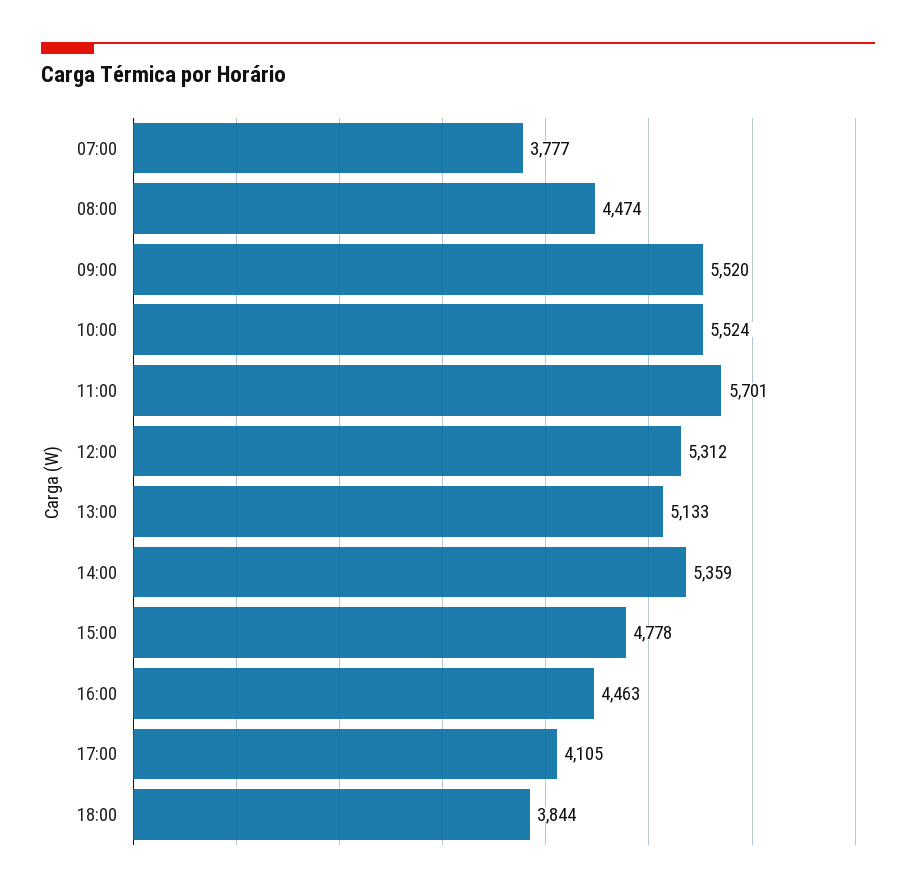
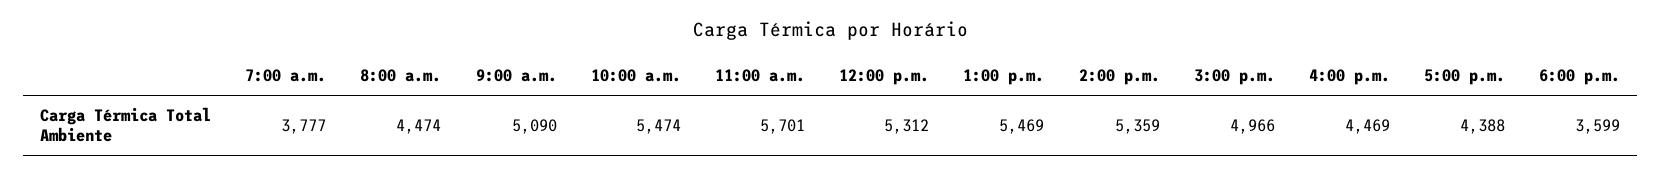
09:00: 5520 -> 5090
10:00: 5524 -> 5474
13:00: 5133 -> 5469
15:00: 4778 -> 4966
16:00: 4463 -> 4469
17:00: 4105 -> 4388
18:00: 3844 -> 3599

